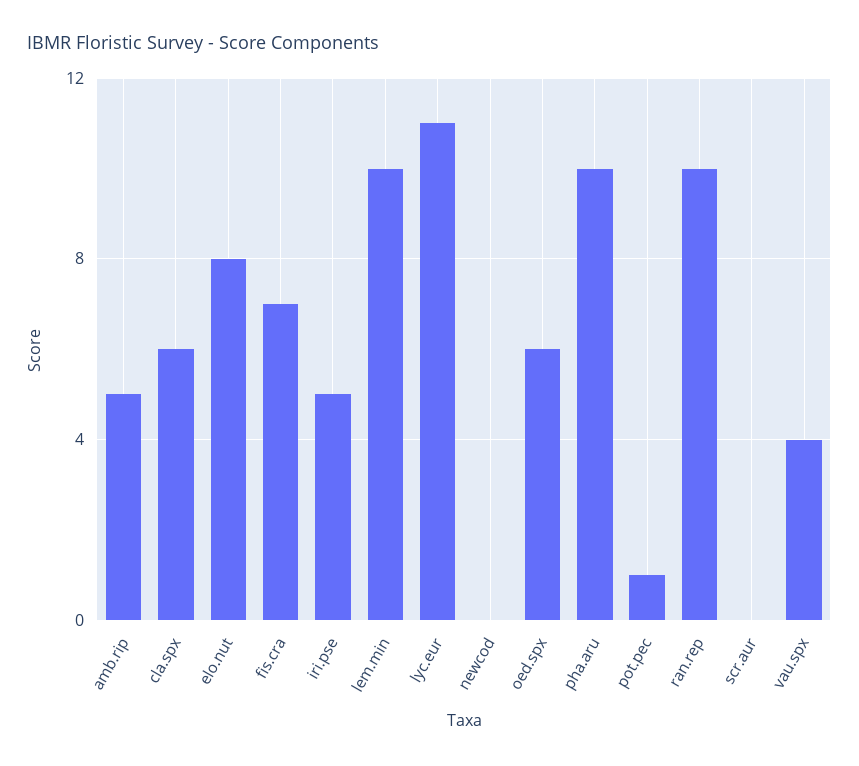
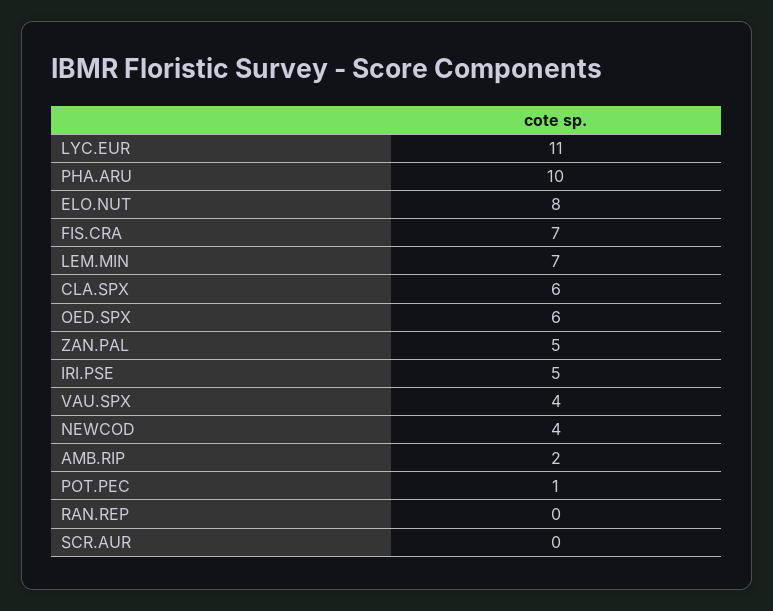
amb.rip: 5 -> 2
lem.min: 10 -> 7
newcod: 0 -> 4
ran.rep: 10 -> 0
ZAN.PAL: none -> 5

